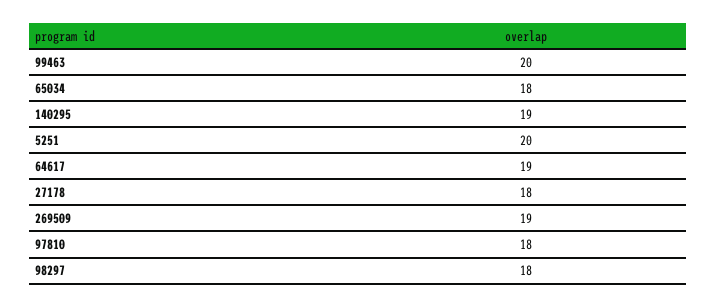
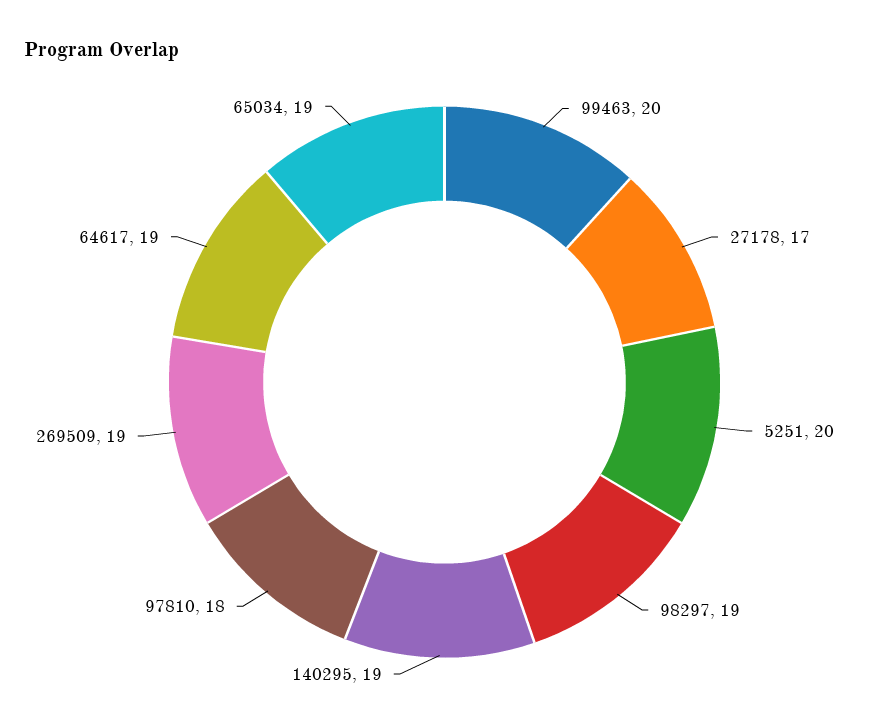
65034: 18 -> 19
27178: 18 -> 17
98297: 18 -> 19

